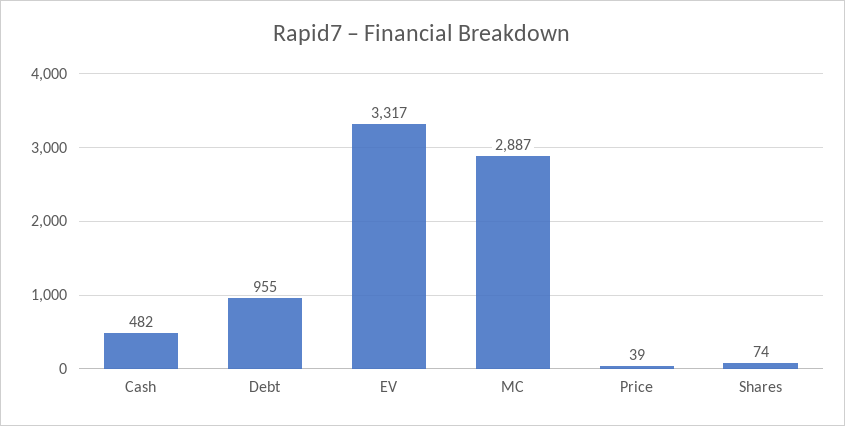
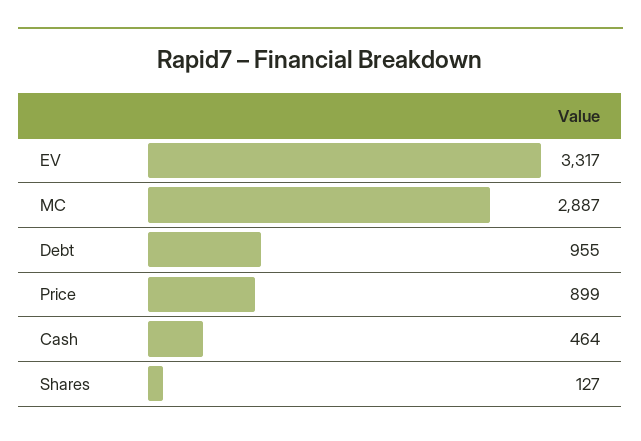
Cash: 482 -> 464
Price: 39 -> 899
Shares: 74 -> 127

